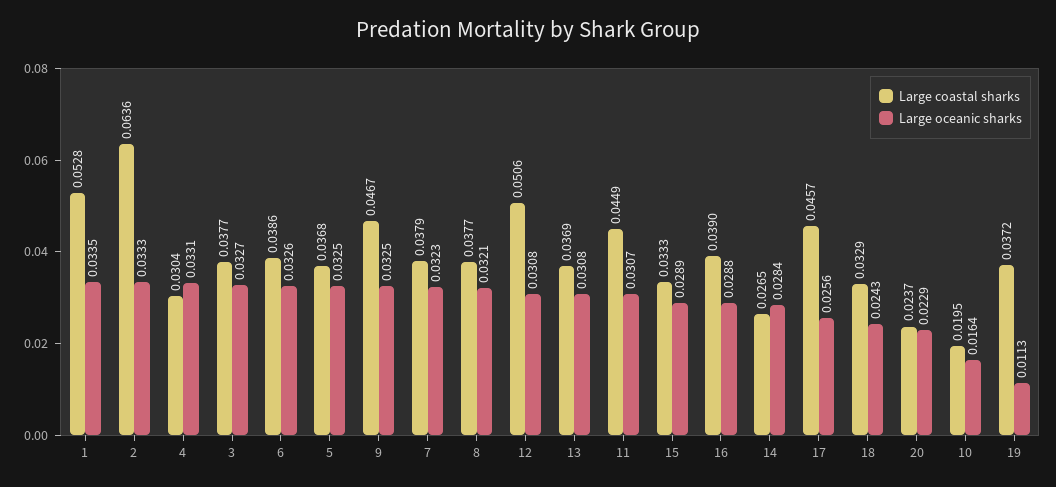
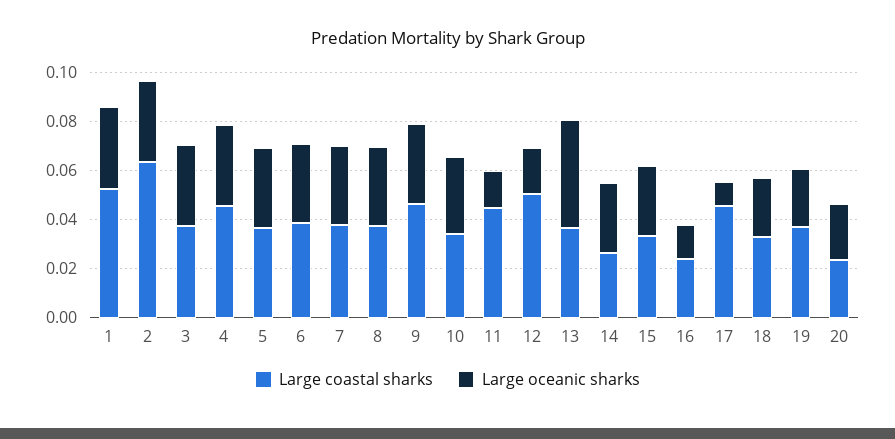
Large coastal sharks, 4: 0.0304 -> 0.045
Large oceanic sharks, 12: 0.0308 -> 0.02
Large oceanic sharks, 13: 0.0308 -> 0.045
Large oceanic sharks, 11: 0.0307 -> 0.015
Large coastal sharks, 16: 0.039 -> 0.025
Large oceanic sharks, 16: 0.0288 -> 0.015
Large oceanic sharks, 17: 0.0256 -> 0.01
Large coastal sharks, 10: 0.0195 -> 0.035
Large oceanic sharks, 10: 0.0164 -> 0.03
Large oceanic sharks, 19: 0.0113 -> 0.025

